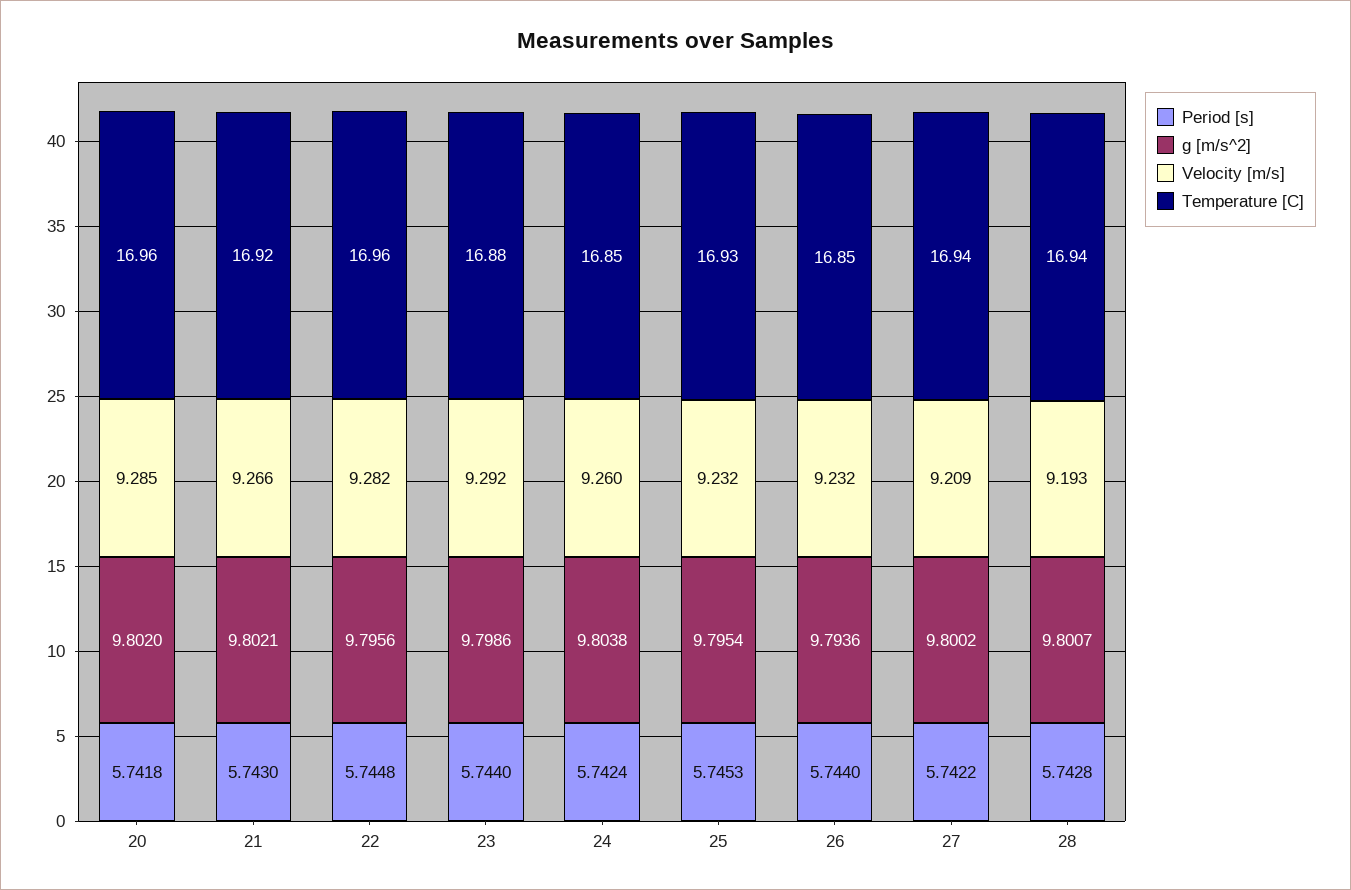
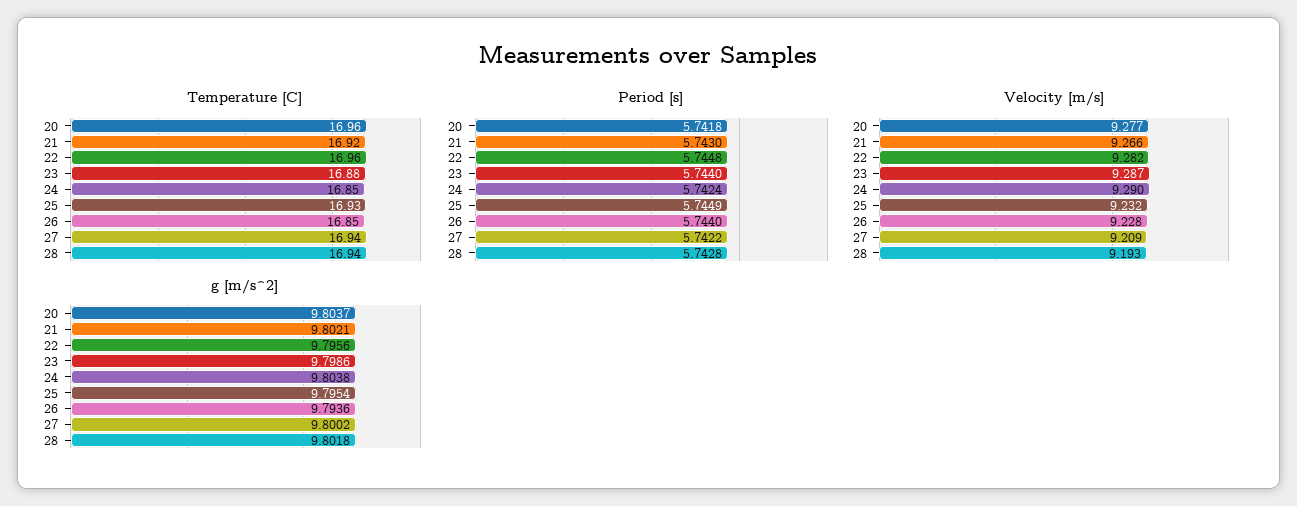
g [m/s^2], 20: 9.802 -> 9.8037
Velocity [m/s], 20: 9.285 -> 9.277
Velocity [m/s], 23: 9.292 -> 9.287
Velocity [m/s], 24: 9.26 -> 9.29
Period [s], 25: 5.7453 -> 5.7449
Velocity [m/s], 26: 9.232 -> 9.228
g [m/s^2], 28: 9.8007 -> 9.8018

